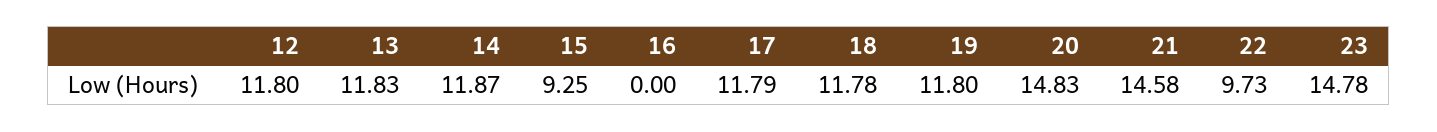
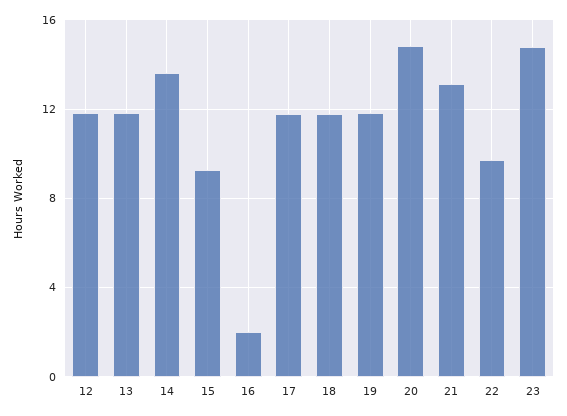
14: 11.87 -> 13.5
16: 0 -> 2
21: 14.58 -> 13

